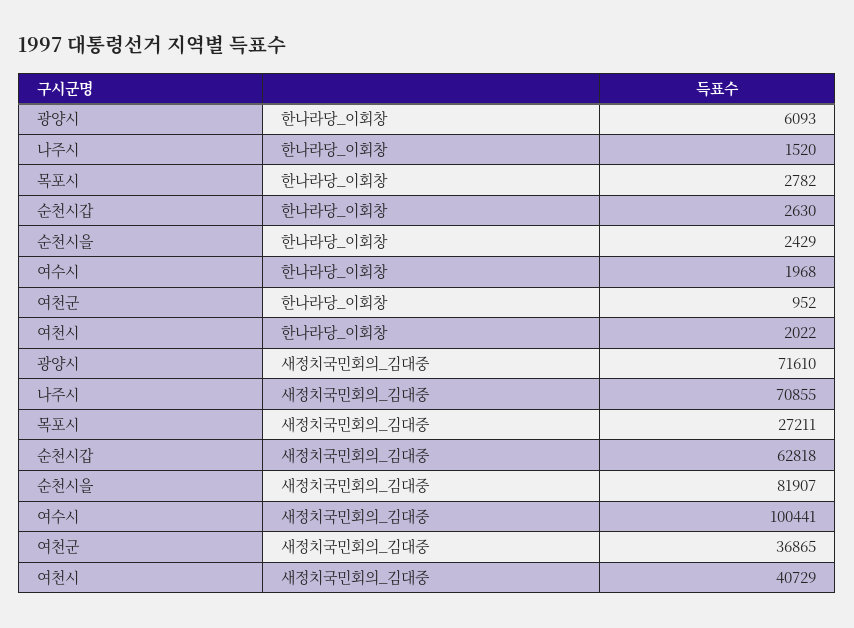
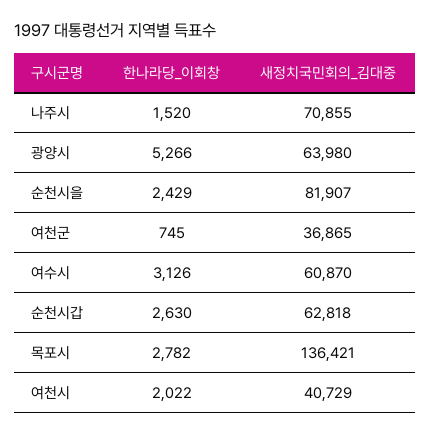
광양시, 한나라당_이회창: 6093 -> 5266
여수시, 한나라당_이회창: 1968 -> 3126
여천군, 한나라당_이회창: 952 -> 745
광양시, 새정치국민회의_김대중: 71610 -> 63980
목포시, 새정치국민회의_김대중: 27211 -> 136421
여수시, 새정치국민회의_김대중: 100441 -> 60870

